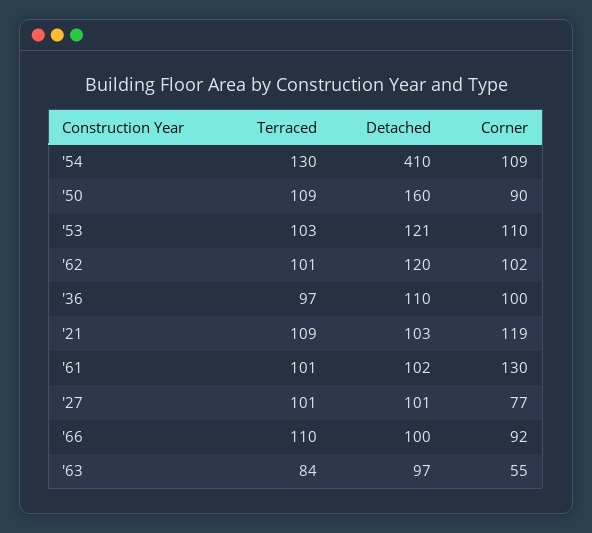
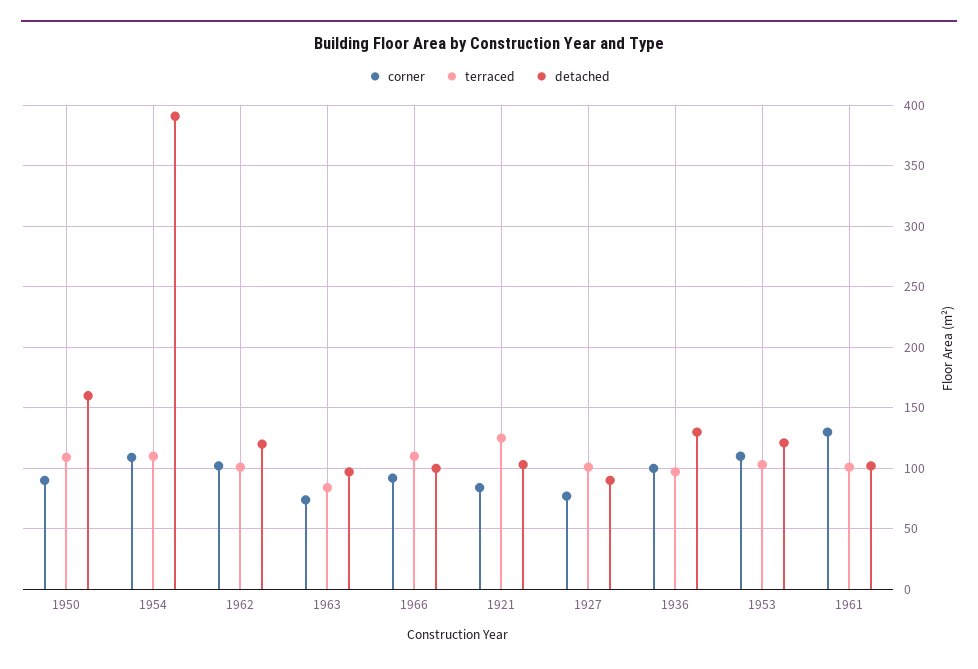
Terraced, '54: 130 -> 110
Detached, '54: 410 -> 390
Detached, '36: 110 -> 130
Terraced, '21: 109 -> 125
Corner, '21: 119 -> 85
Detached, '27: 101 -> 90
Corner, '63: 55 -> 75

